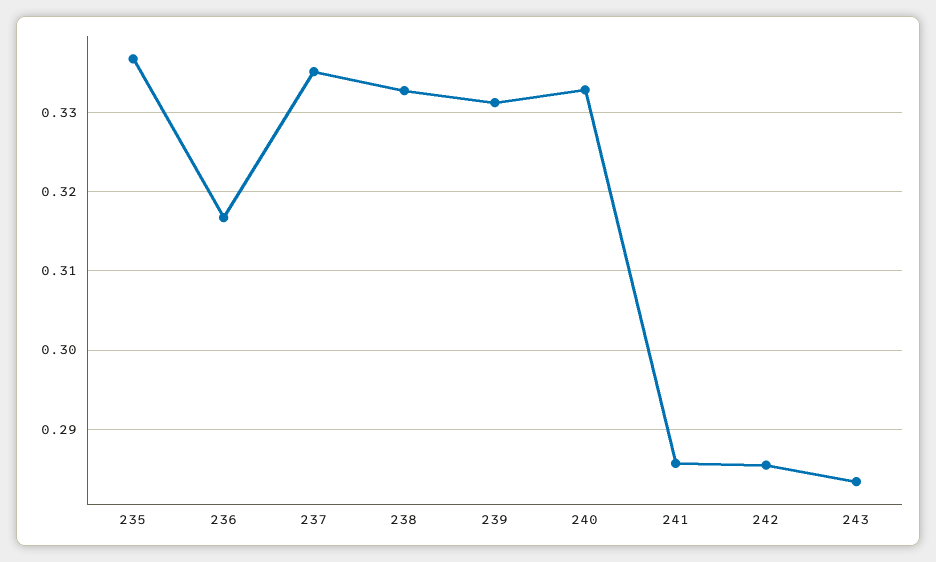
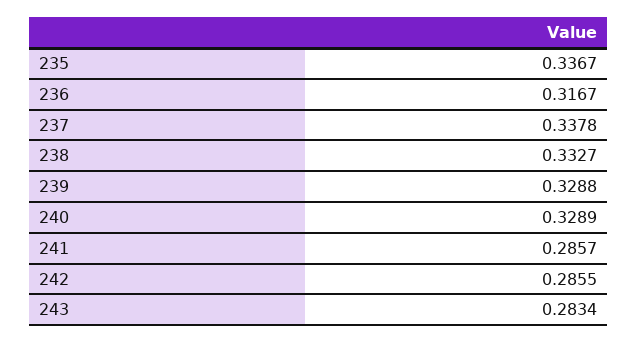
237: 0.335 -> 0.3378
239: 0.331 -> 0.3288
240: 0.333 -> 0.3289

